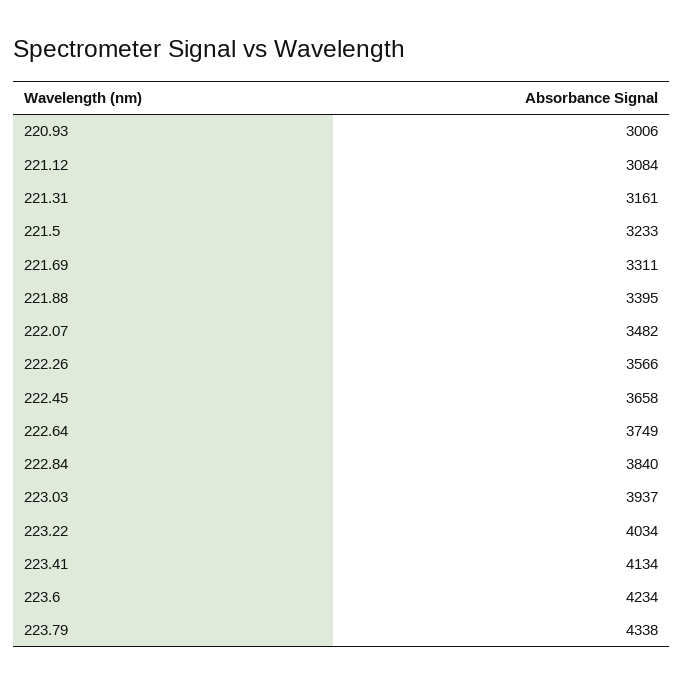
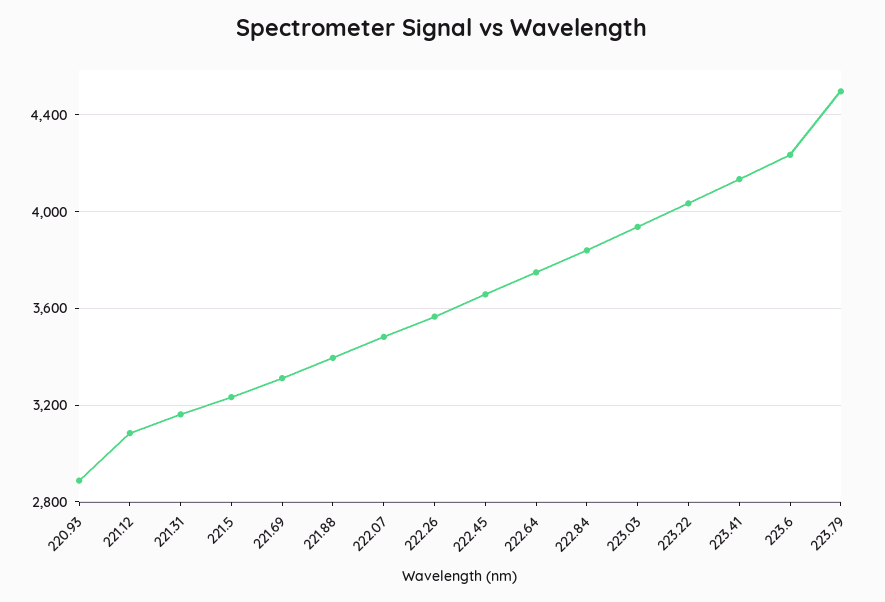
220.93: 3006 -> 2900
223.79: 4338 -> 4500

